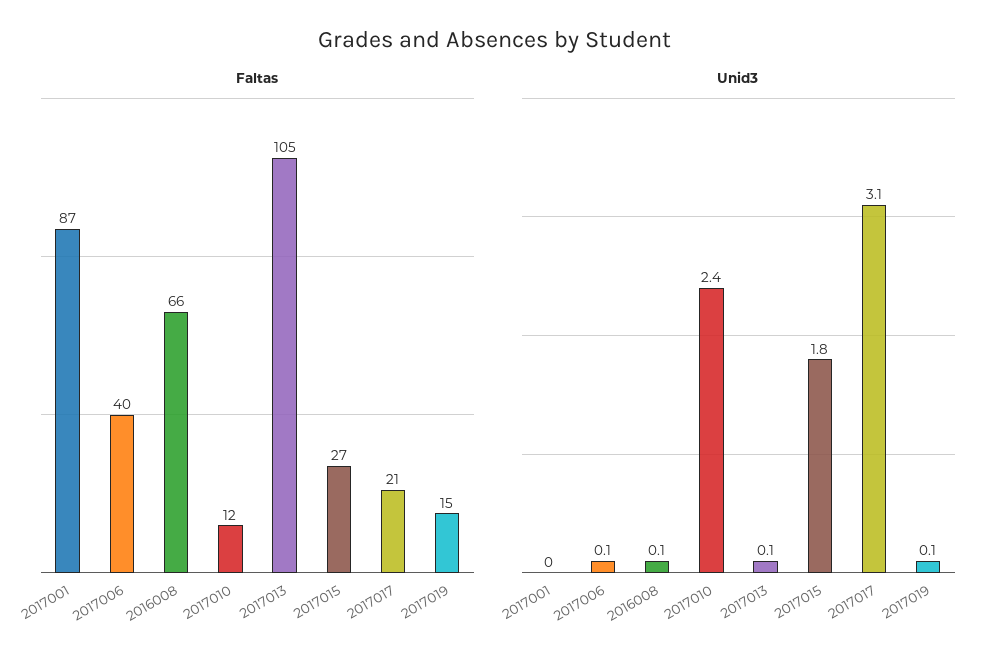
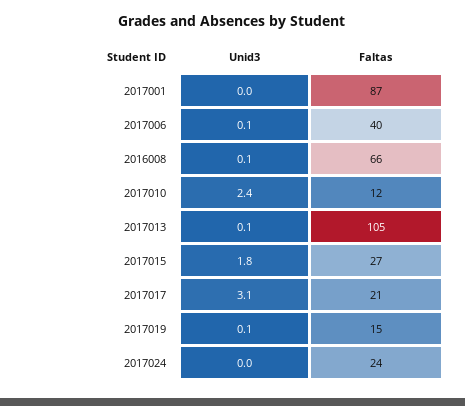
Unid3, 2017024: none -> 0
Faltas, 2017024: none -> 24

